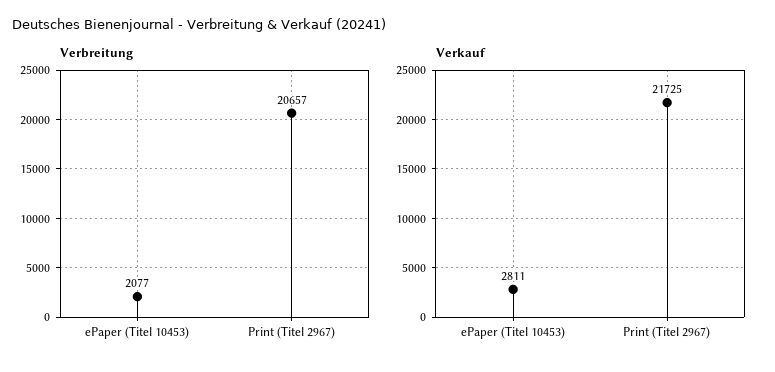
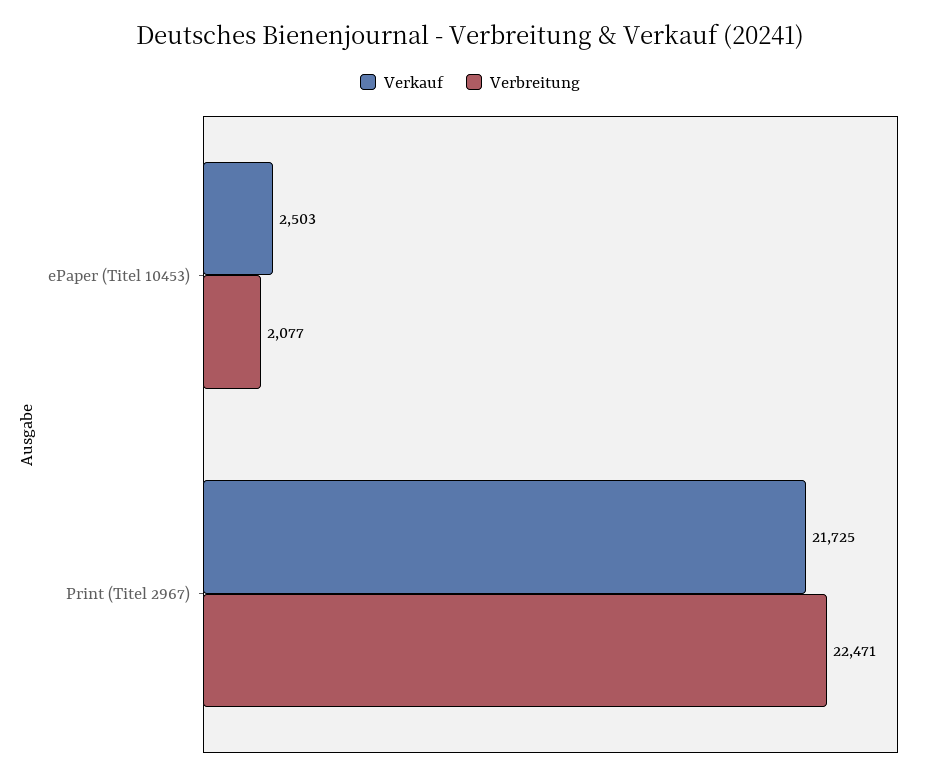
Verbreitung, Print (Titel 2967): 20657 -> 22471
Verkauf, ePaper (Titel 10453): 2811 -> 2503

